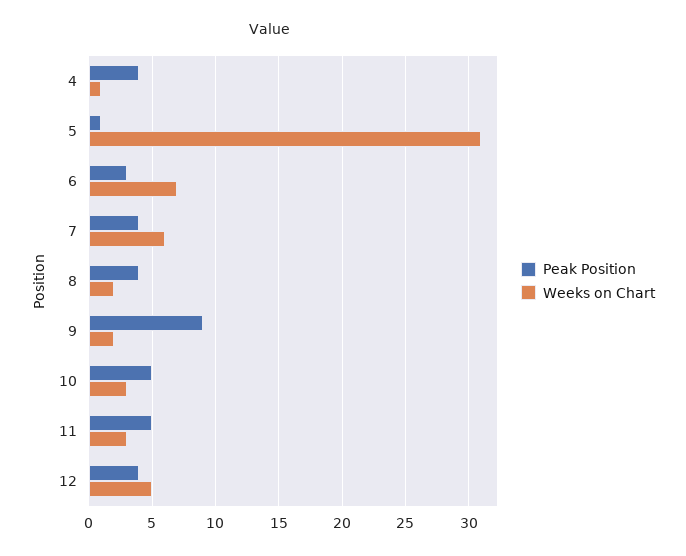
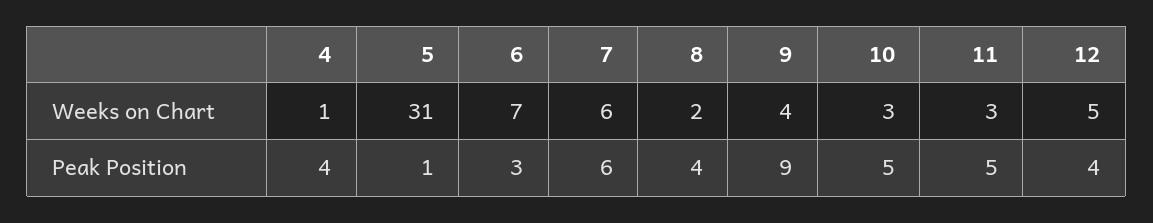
Peak Position, 7: 4 -> 6
Weeks on Chart, 9: 2 -> 4

